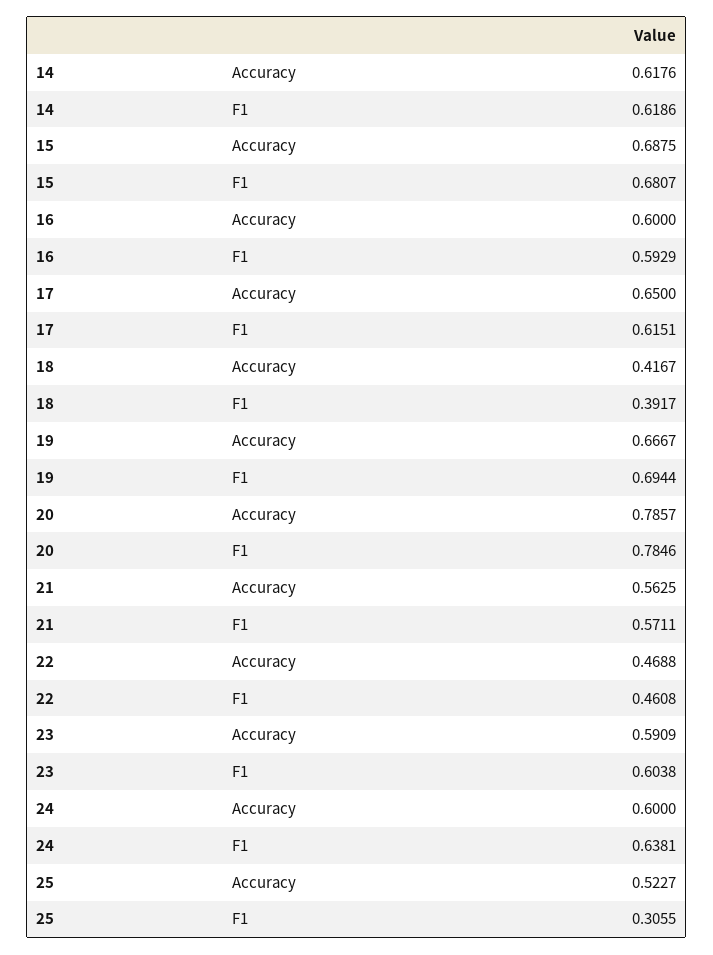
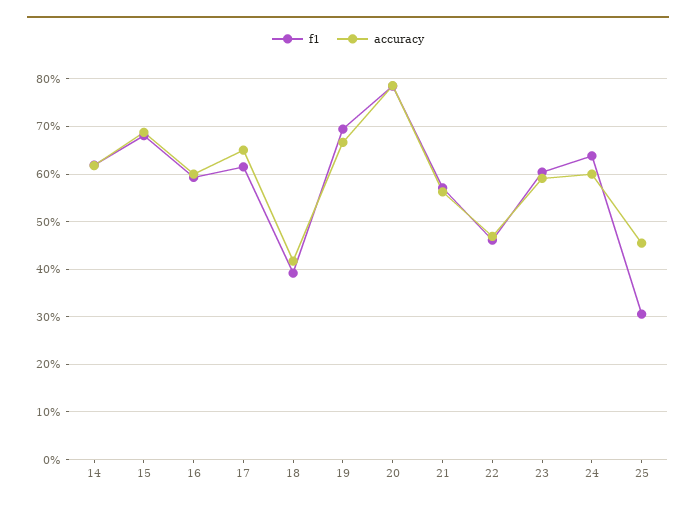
Accuracy, 25: 0.5227 -> 0.46

